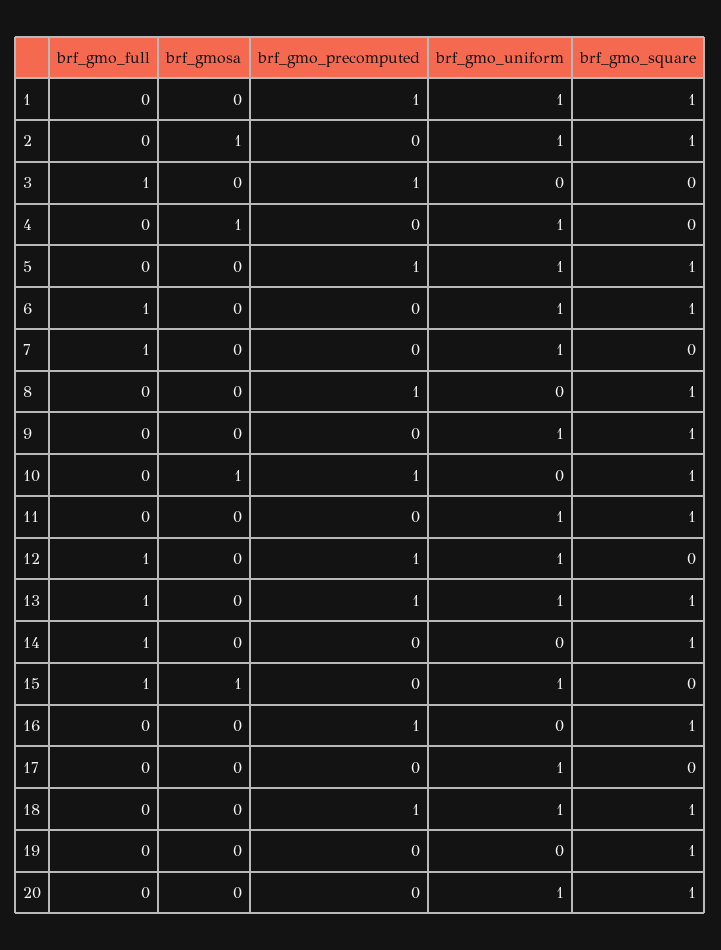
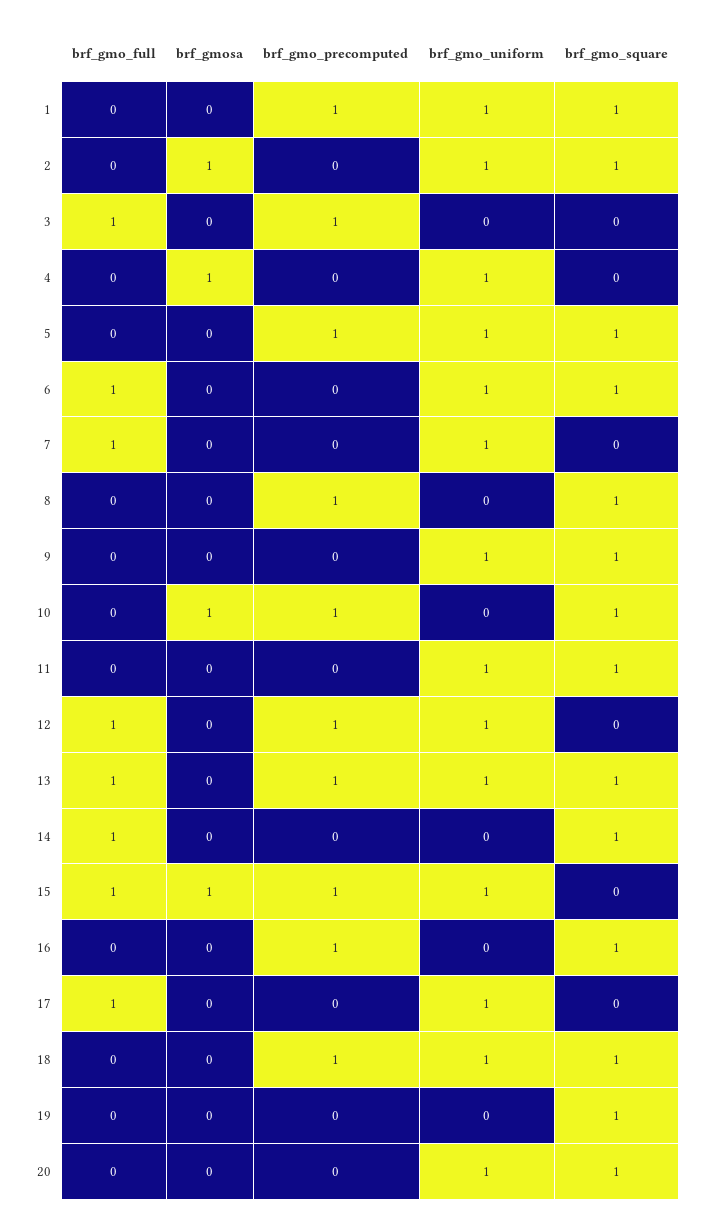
brf_gmo_precomputed, 15: 0 -> 1
brf_gmo_full, 17: 0 -> 1

